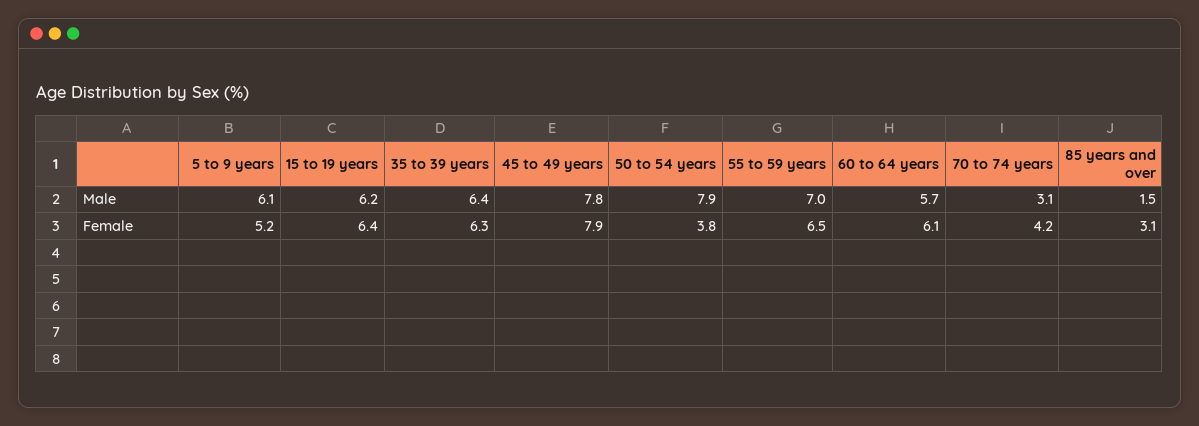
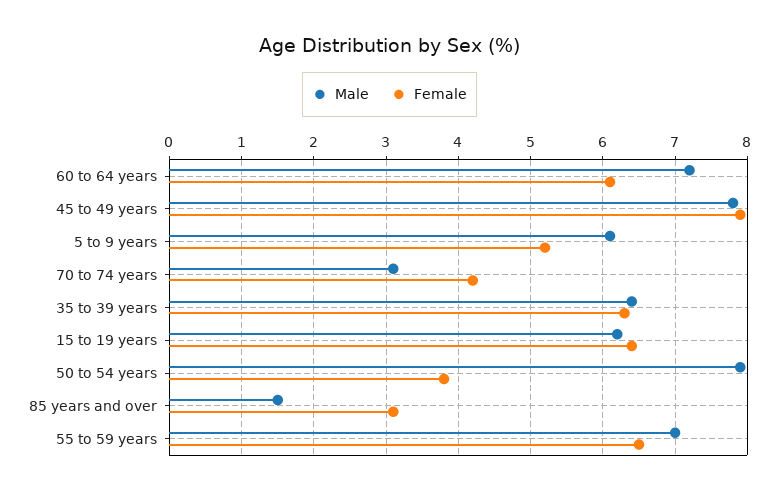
Male, 60 to 64 years: 5.7 -> 7.2

